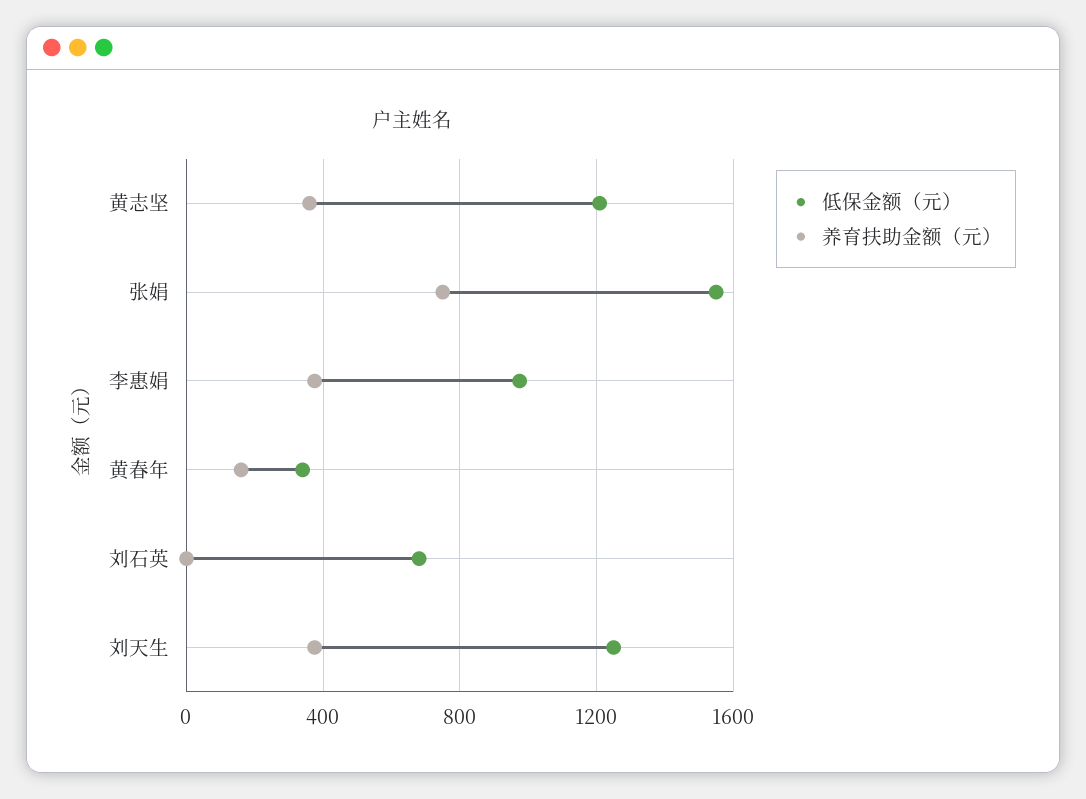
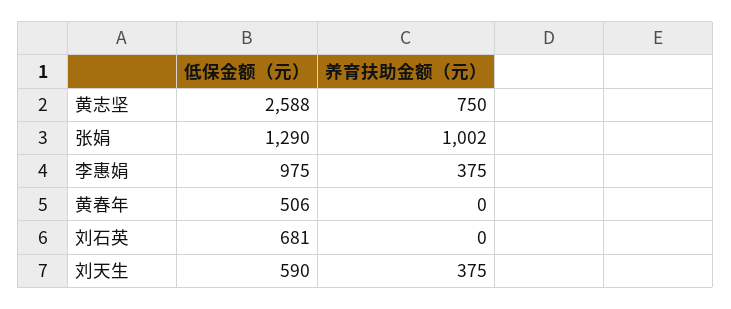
低保金额（元）, 黄志坚: 1200 -> 2588
养育扶助金额（元）, 黄志坚: 350 -> 750
低保金额（元）, 张娟: 1550 -> 1290
养育扶助金额（元）, 张娟: 750 -> 1002
低保金额（元）, 黄春年: 350 -> 506
养育扶助金额（元）, 黄春年: 150 -> 0
低保金额（元）, 刘天生: 1250 -> 590

